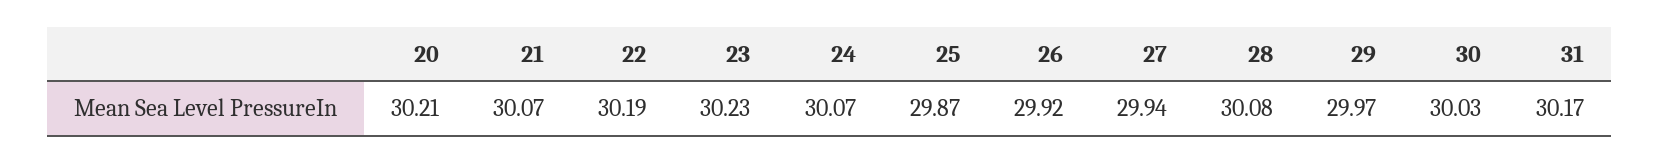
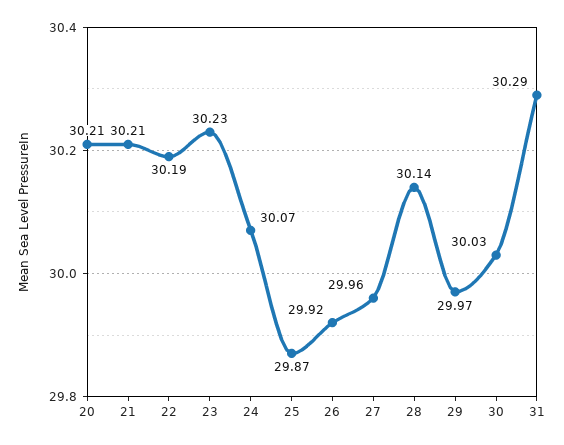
21: 30.07 -> 30.21
27: 29.94 -> 29.96
28: 30.08 -> 30.14
31: 30.17 -> 30.29

